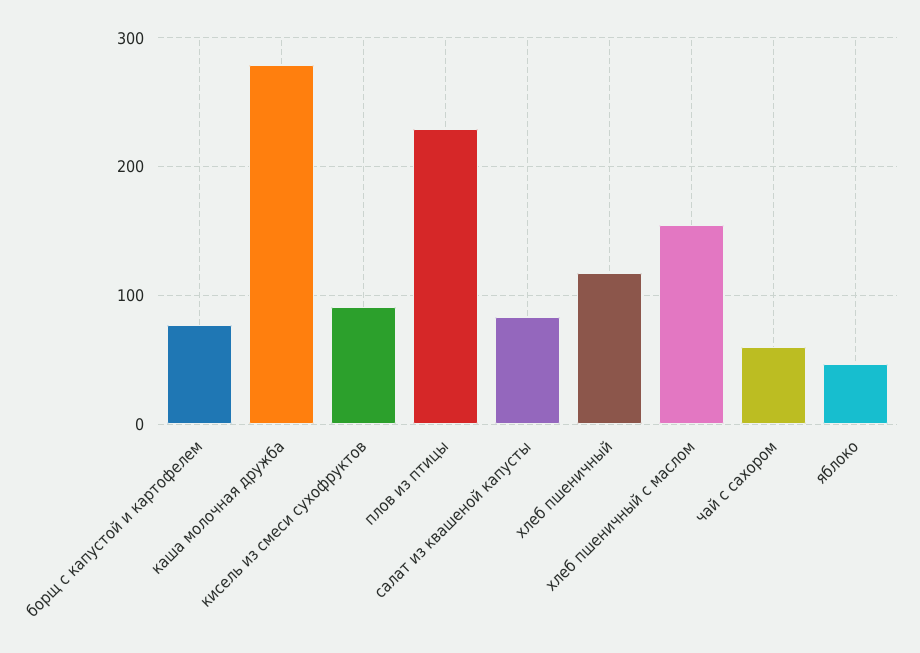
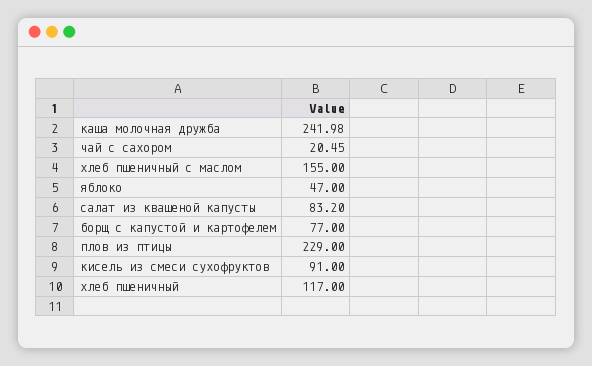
каша молочная дружба: 280 -> 241.98
чай с сахором: 60 -> 20.45

